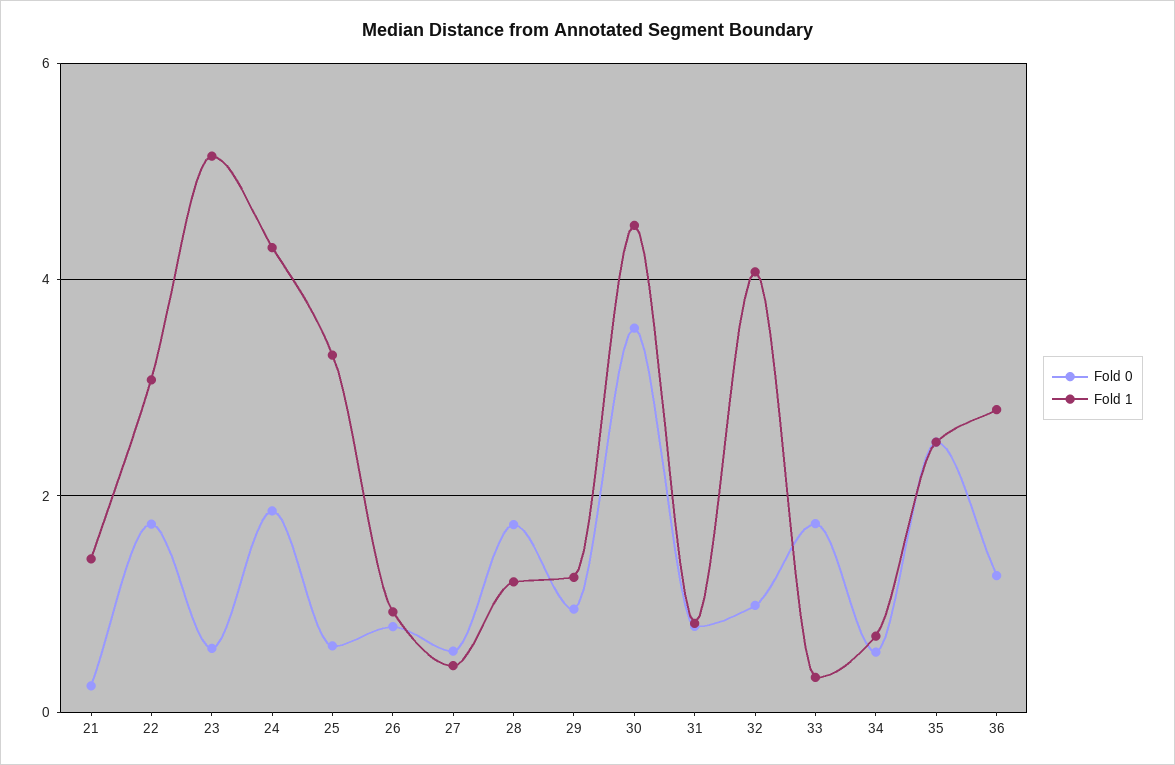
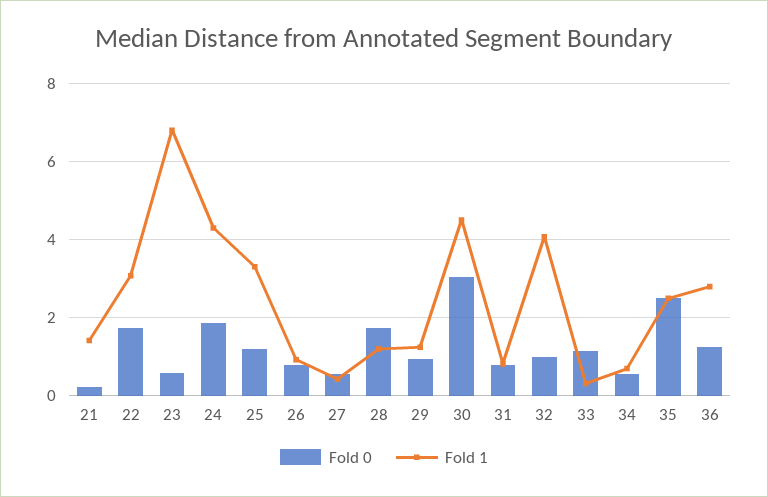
Fold 1, 23: 5.2 -> 6.8
Fold 0, 25: 0.6 -> 1.2
Fold 0, 30: 3.6 -> 3
Fold 0, 33: 1.8 -> 1.2

